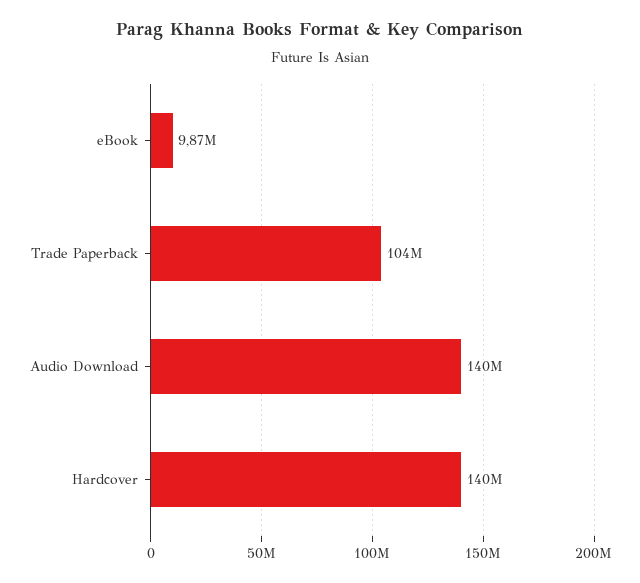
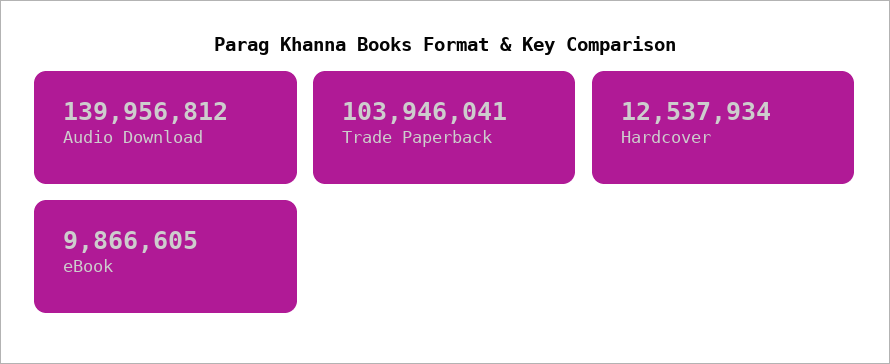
Hardcover: 140000000 -> 12537934

